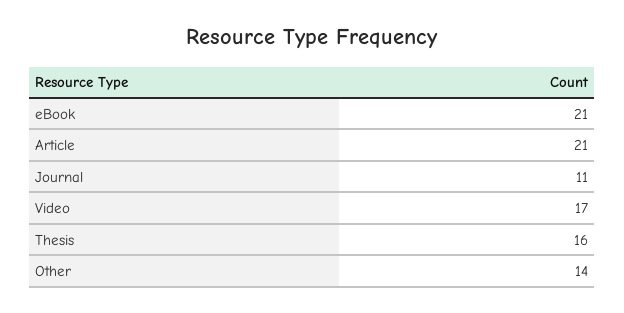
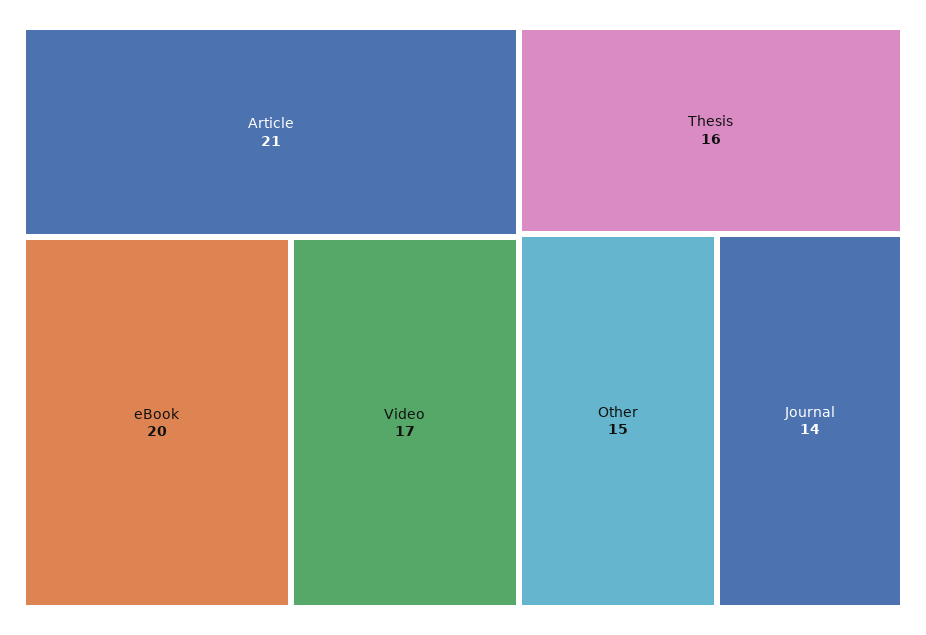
eBook: 21 -> 20
Journal: 11 -> 14
Other: 14 -> 15

